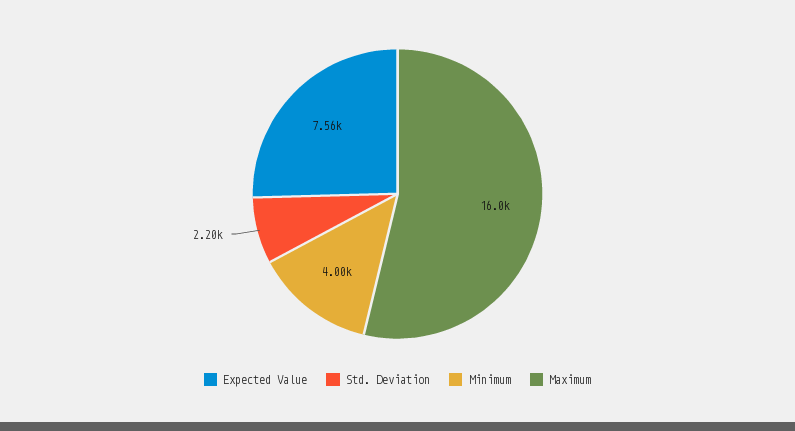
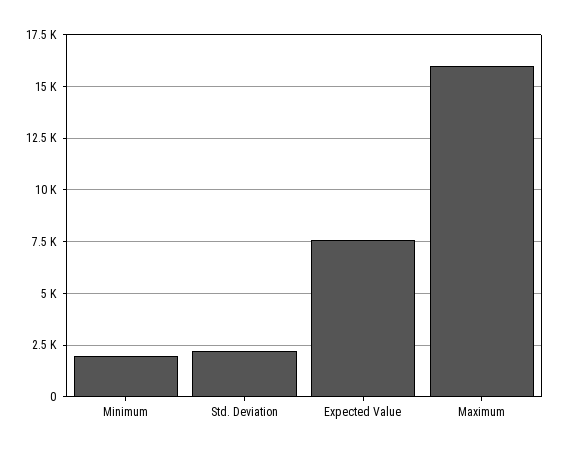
Minimum: 4000 -> 2000

